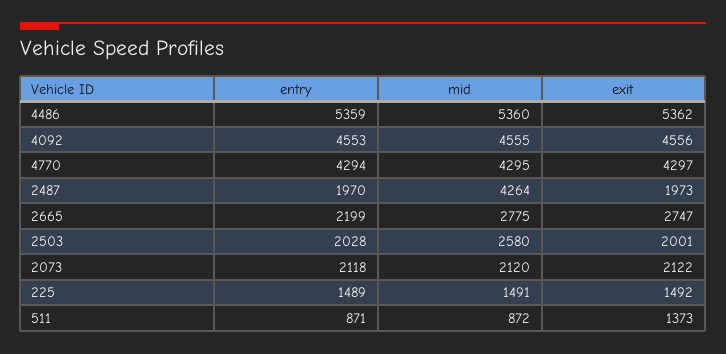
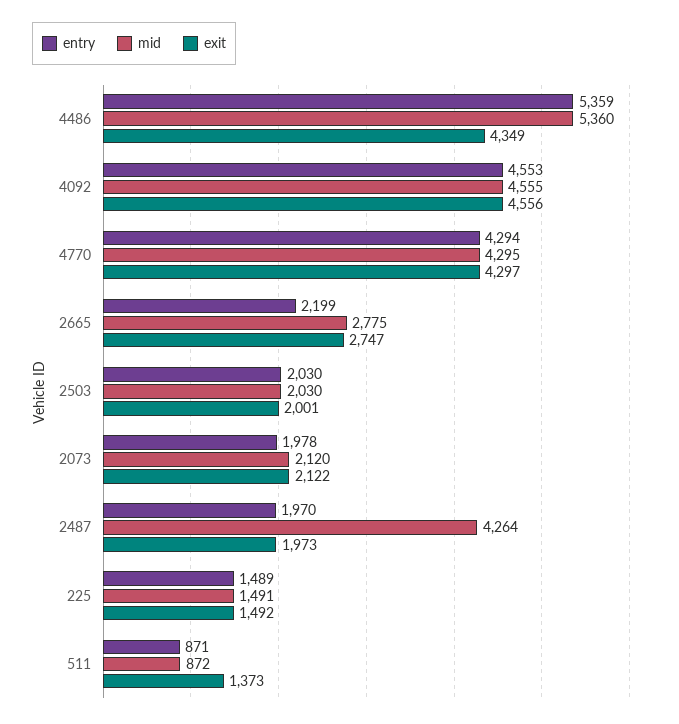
exit, 4486: 5362 -> 4349
entry, 2503: 2028 -> 2030
mid, 2503: 2580 -> 2030
entry, 2073: 2118 -> 1978

